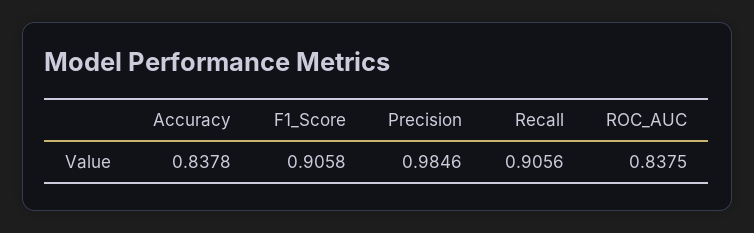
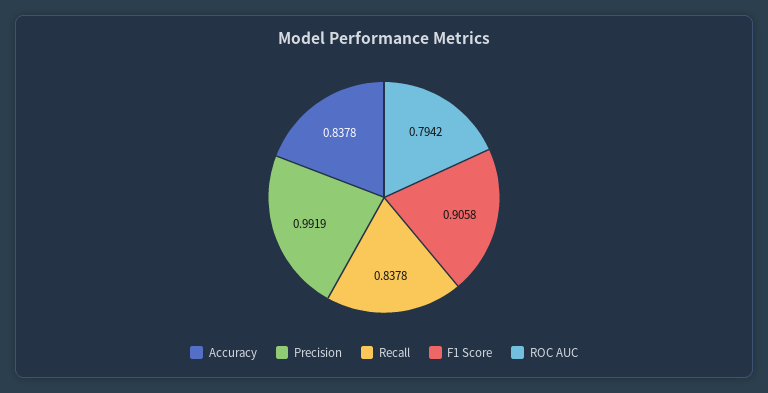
Precision: 0.9846 -> 0.9919
Recall: 0.9056 -> 0.8378
ROC_AUC: 0.8375 -> 0.7942

